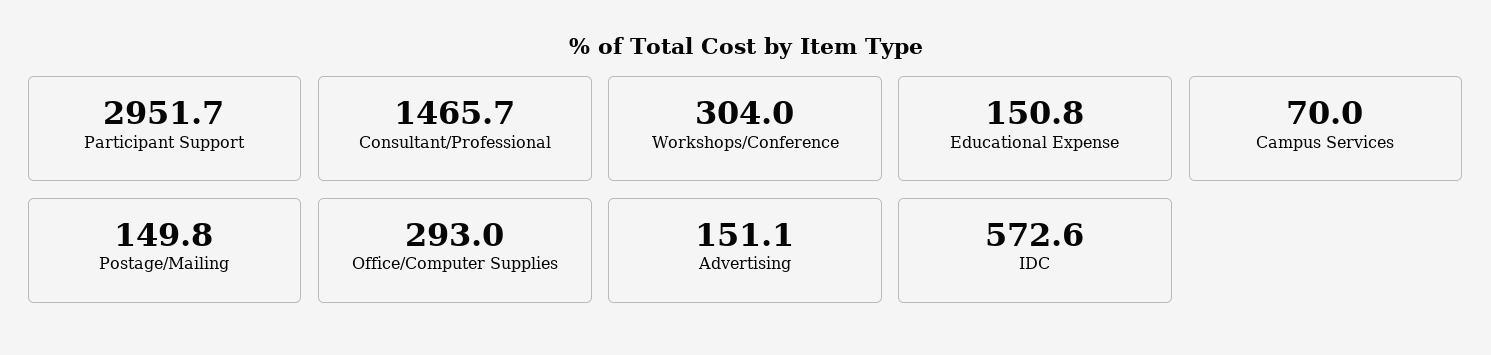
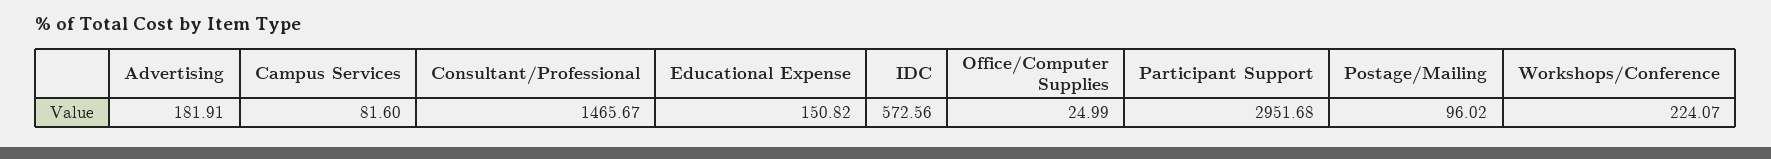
Workshops/Conference: 304 -> 224.07
Campus Services: 70 -> 81.6
Postage/Mailing: 149.8 -> 96.02
Office/Computer Supplies: 293 -> 24.99
Advertising: 151.1 -> 181.91

